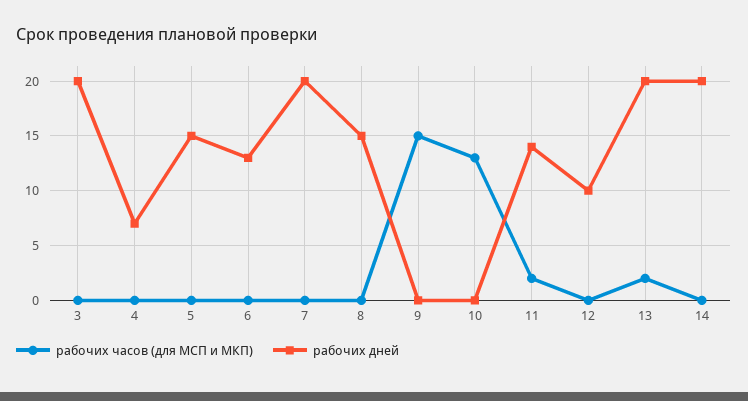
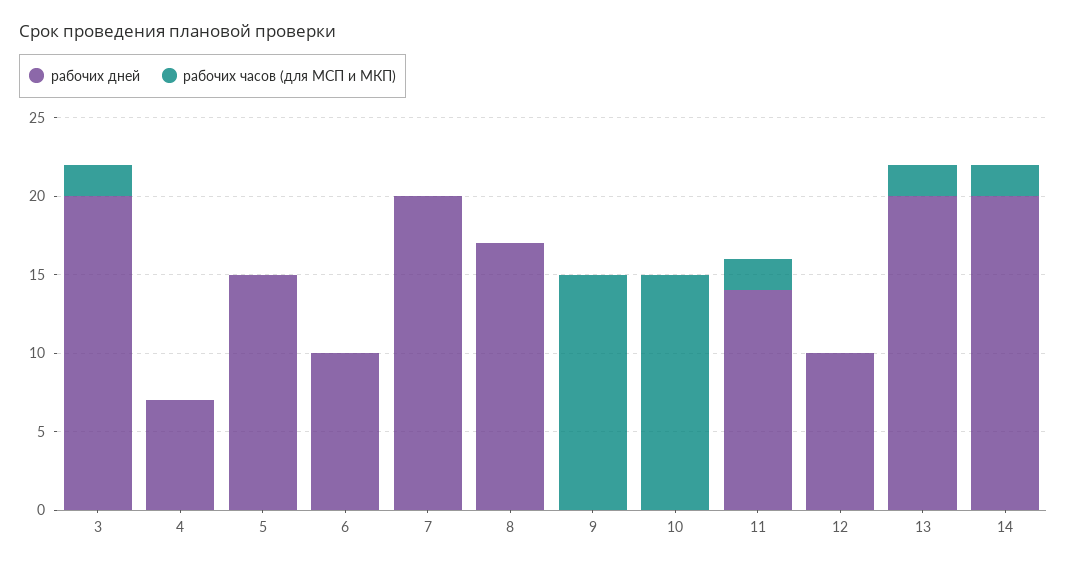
рабочих часов (для МСП и МКП), 3: 0 -> 2
рабочих дней, 6: 13 -> 10
рабочих дней, 8: 15 -> 17
рабочих часов (для МСП и МКП), 10: 13 -> 15
рабочих часов (для МСП и МКП), 14: 0 -> 2

